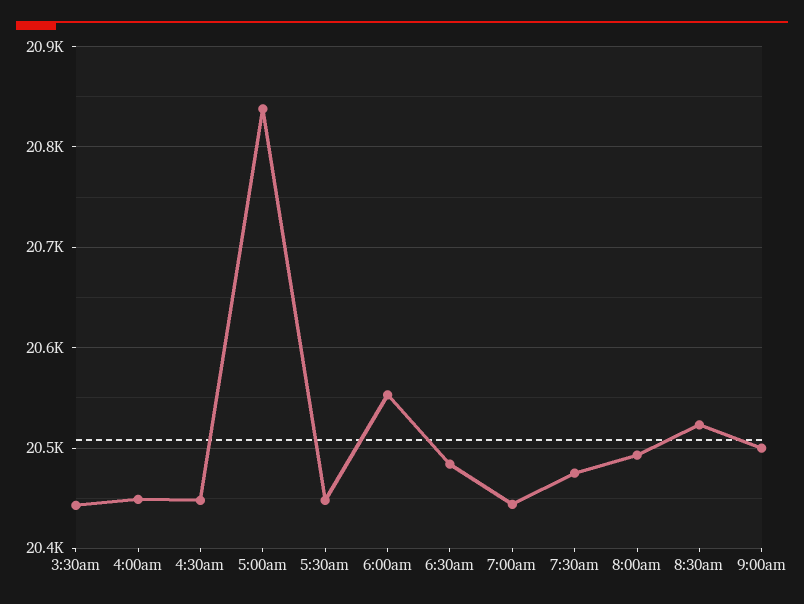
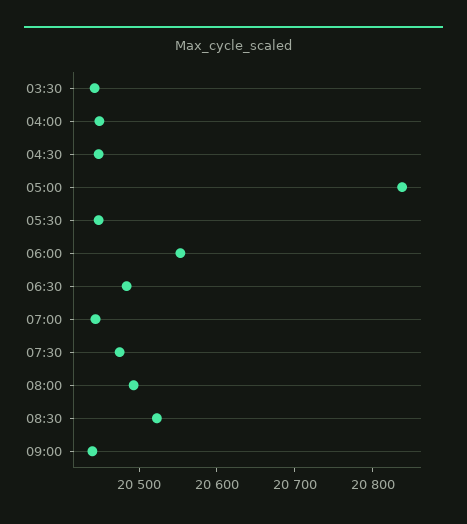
9:00am: 20500 -> 20440

